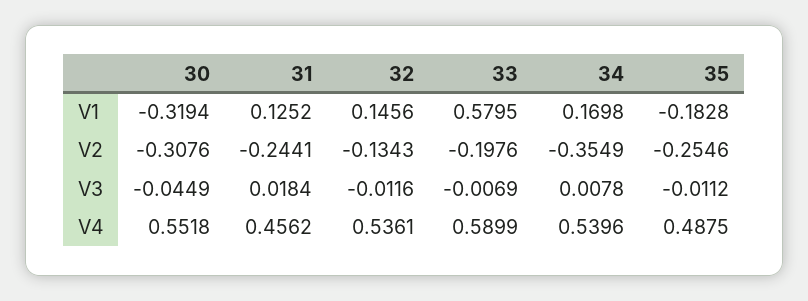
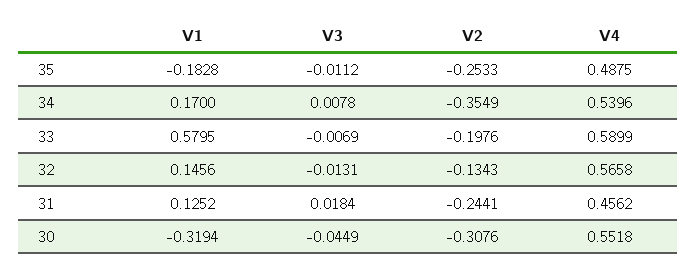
34, V1: 0.1698 -> 0.17
35, V2: -0.2546 -> -0.2533
32, V3: -0.0116 -> -0.0131
32, V4: 0.5361 -> 0.5658

